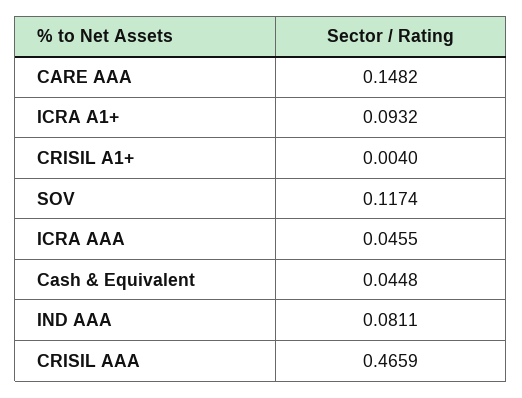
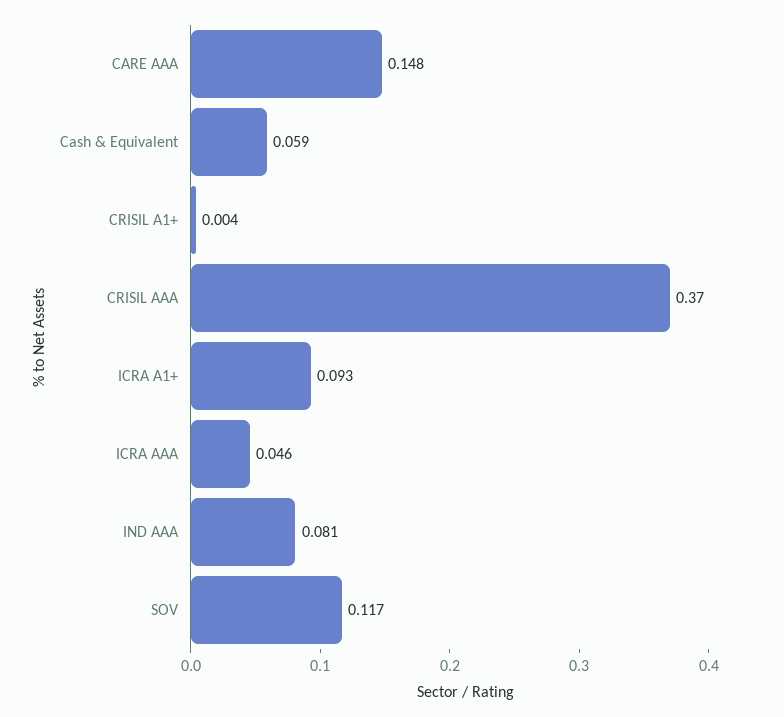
Cash & Equivalent: 0.0448 -> 0.059
CRISIL AAA: 0.4659 -> 0.37

